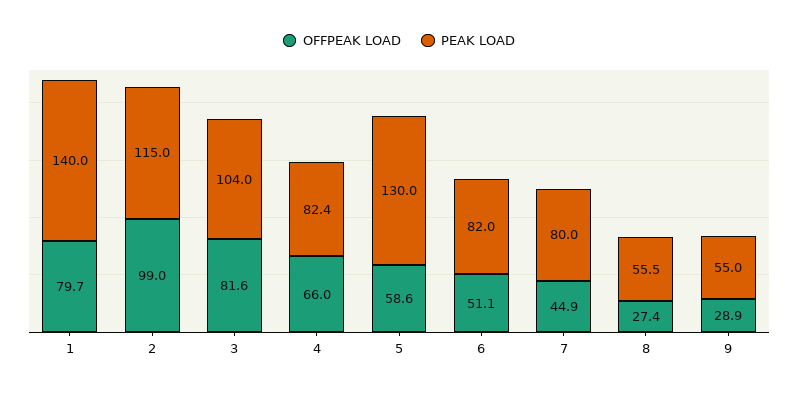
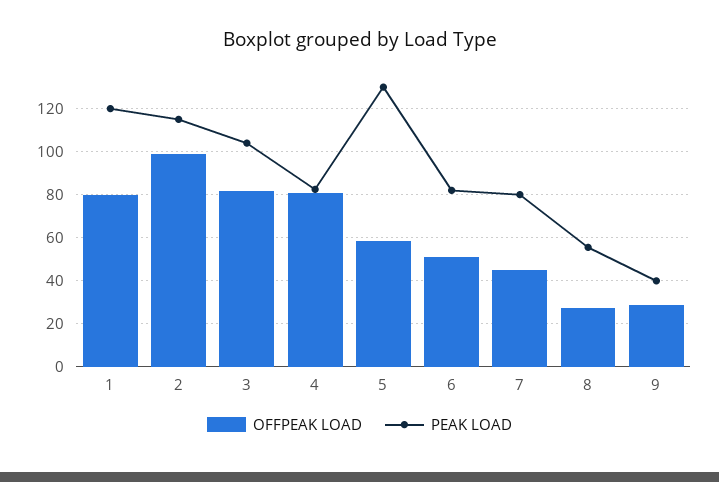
PEAK LOAD, 1: 140 -> 120
OFFPEAK LOAD, 4: 66 -> 80
PEAK LOAD, 9: 55 -> 40

